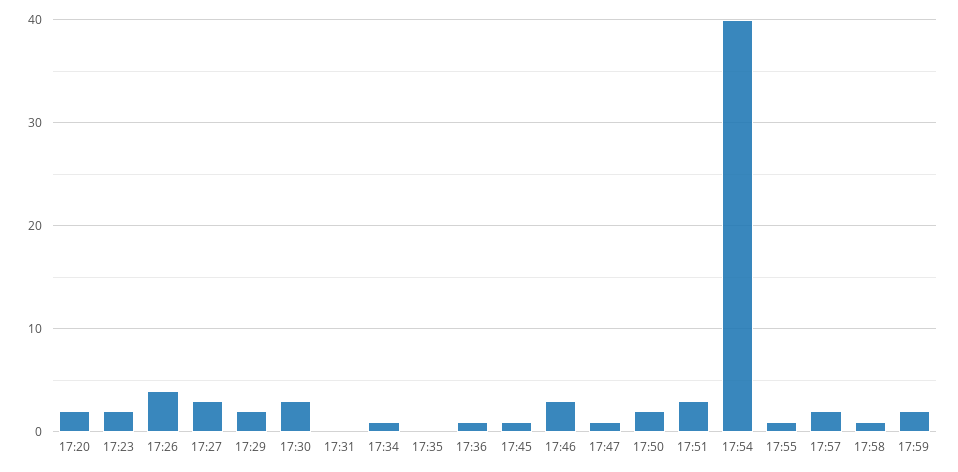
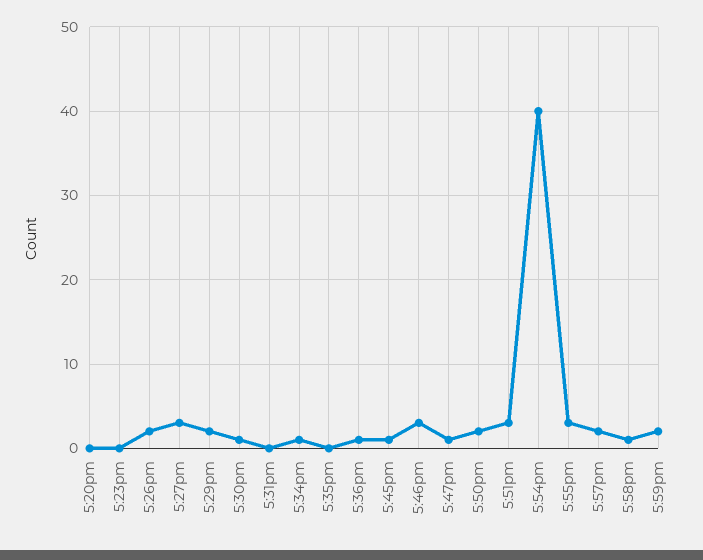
17:20: 2 -> 0
17:23: 2 -> 0
17:26: 4 -> 2
17:30: 3 -> 1
17:55: 1 -> 3

